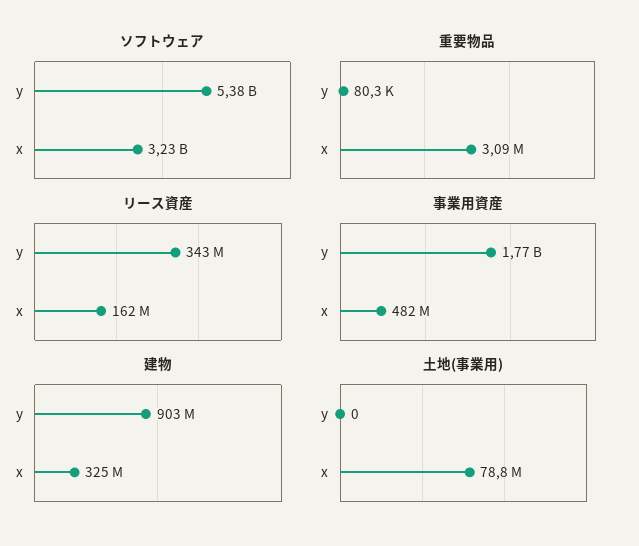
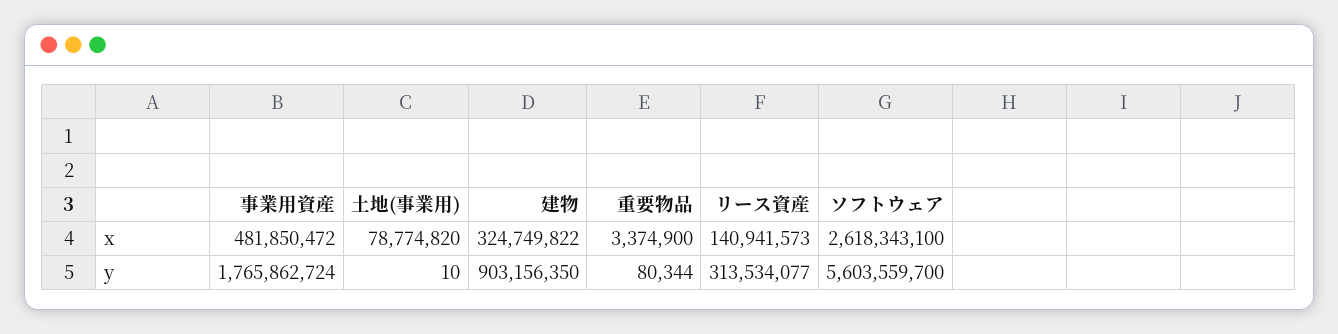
ソフトウェア, y: 5380000000 -> 5603559700
ソフトウェア, x: 3230000000 -> 2618343100
重要物品, x: 3090000 -> 3374900
リース資産, y: 343000000 -> 313534077
リース資産, x: 162000000 -> 140941573
土地(事業用), y: 0 -> 10

